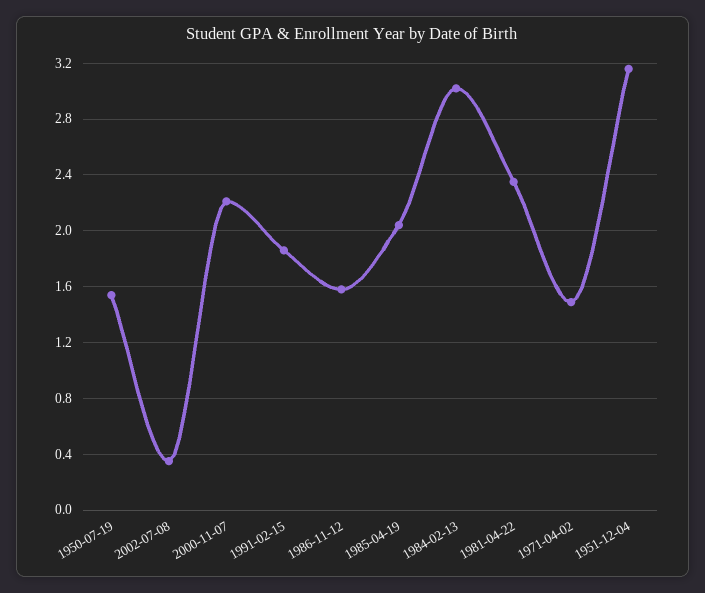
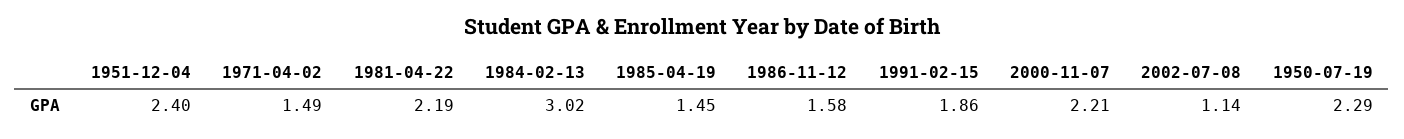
1950-07-19: 1.55 -> 2.29
2002-07-08: 0.35 -> 1.14
1985-04-19: 2.05 -> 1.45
1981-04-22: 2.35 -> 2.19
1951-12-04: 3.15 -> 2.4

